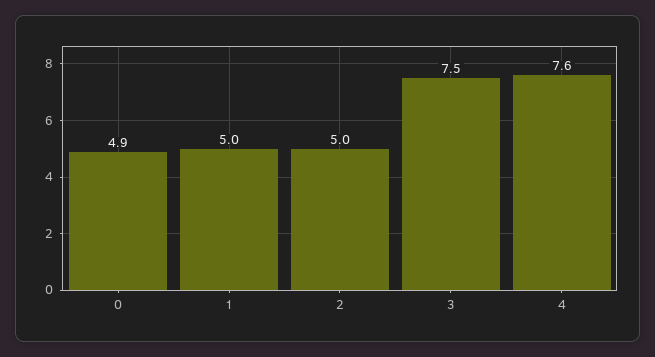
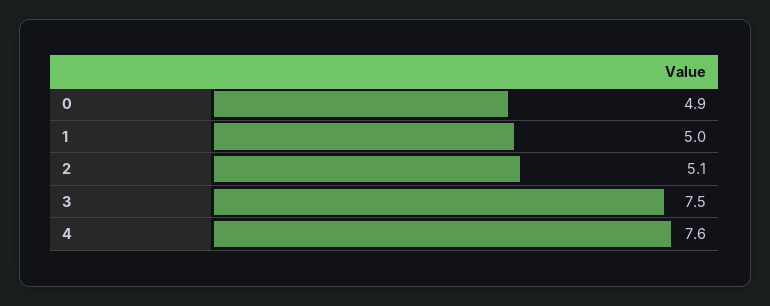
2: 5 -> 5.1

